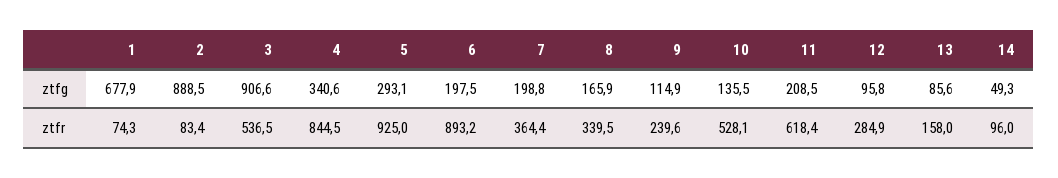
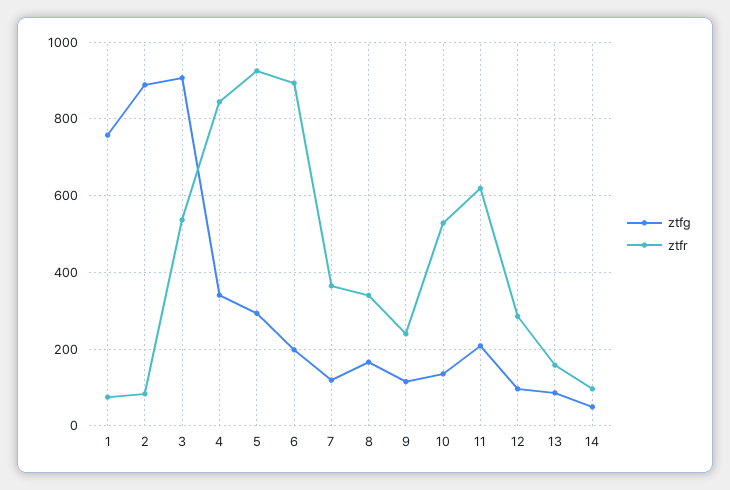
ztfg, 1: 677.9 -> 760
ztfg, 7: 198.8 -> 120

